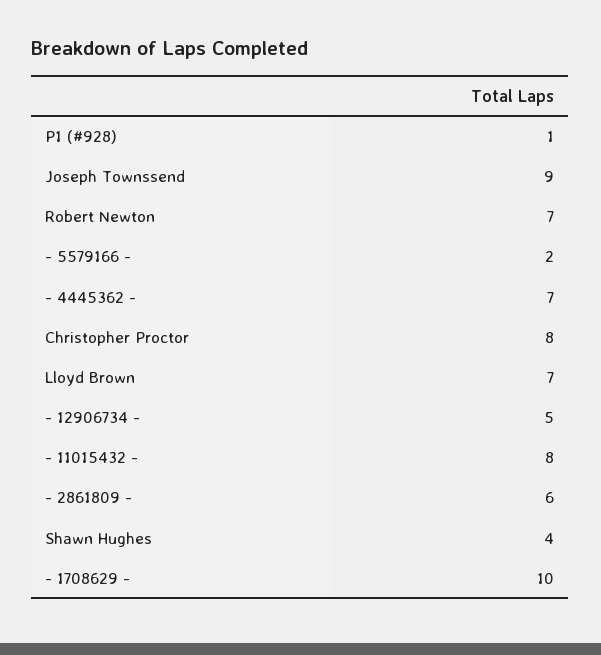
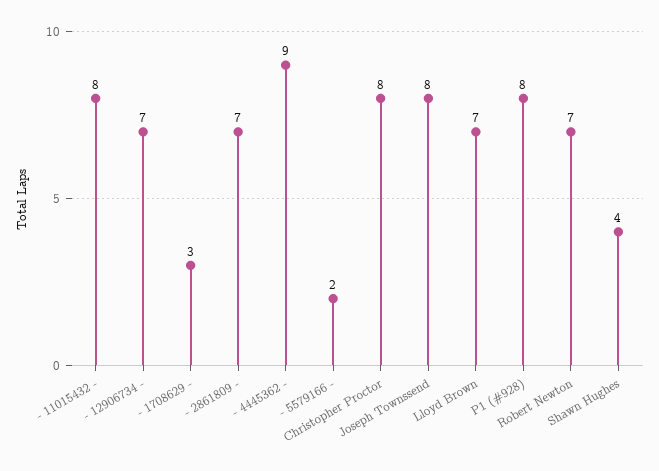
P1 (#928): 1 -> 8
Joseph Townssend: 9 -> 8
- 4445362 -: 7 -> 9
- 12906734 -: 5 -> 7
- 2861809 -: 6 -> 7
- 1708629 -: 10 -> 3

